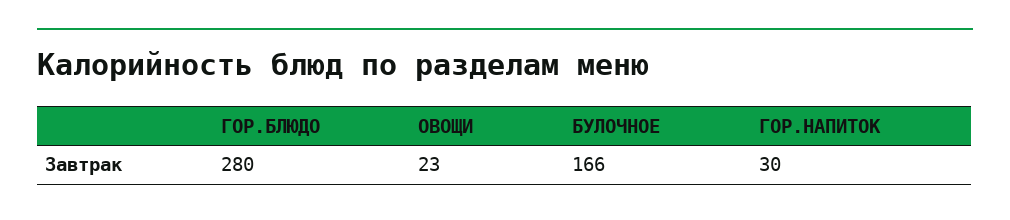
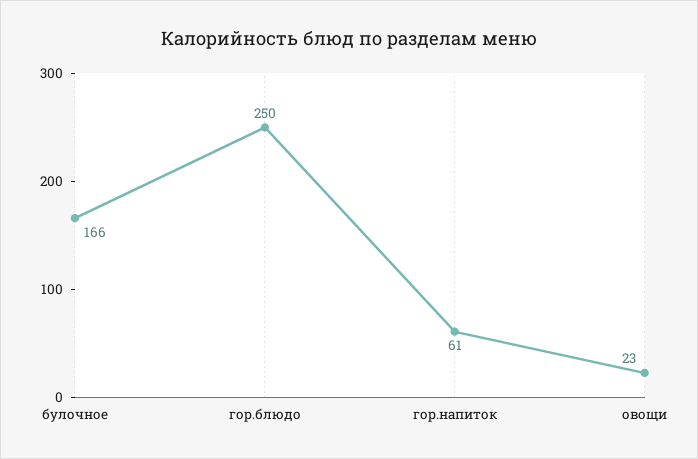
ГОР.БЛЮДО: 280 -> 250
ГОР.НАПИТОК: 30 -> 61

